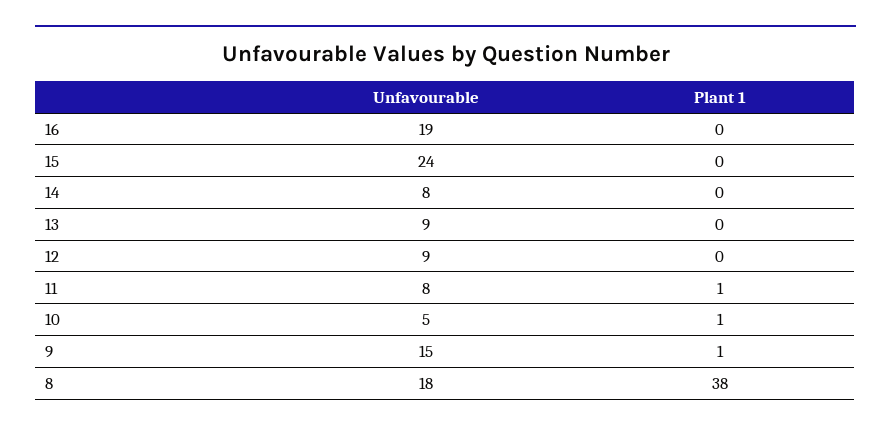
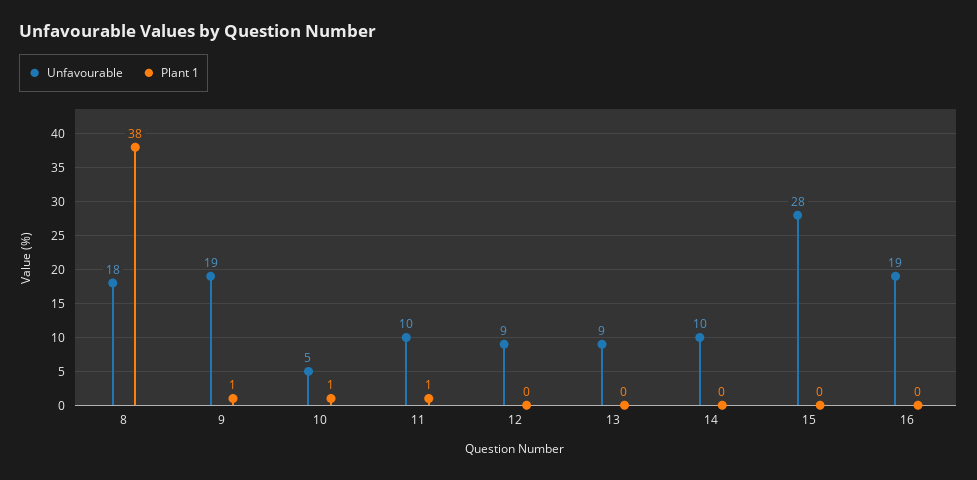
Unfavourable, 15: 24 -> 28
Unfavourable, 14: 8 -> 10
Unfavourable, 11: 8 -> 10
Unfavourable, 9: 15 -> 19

